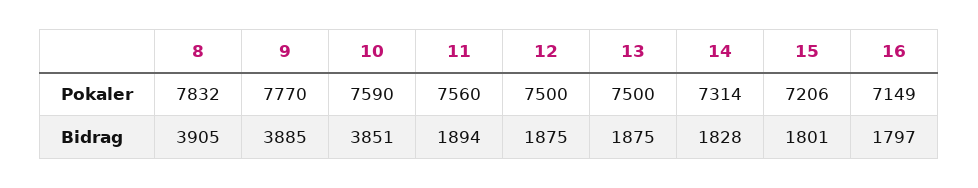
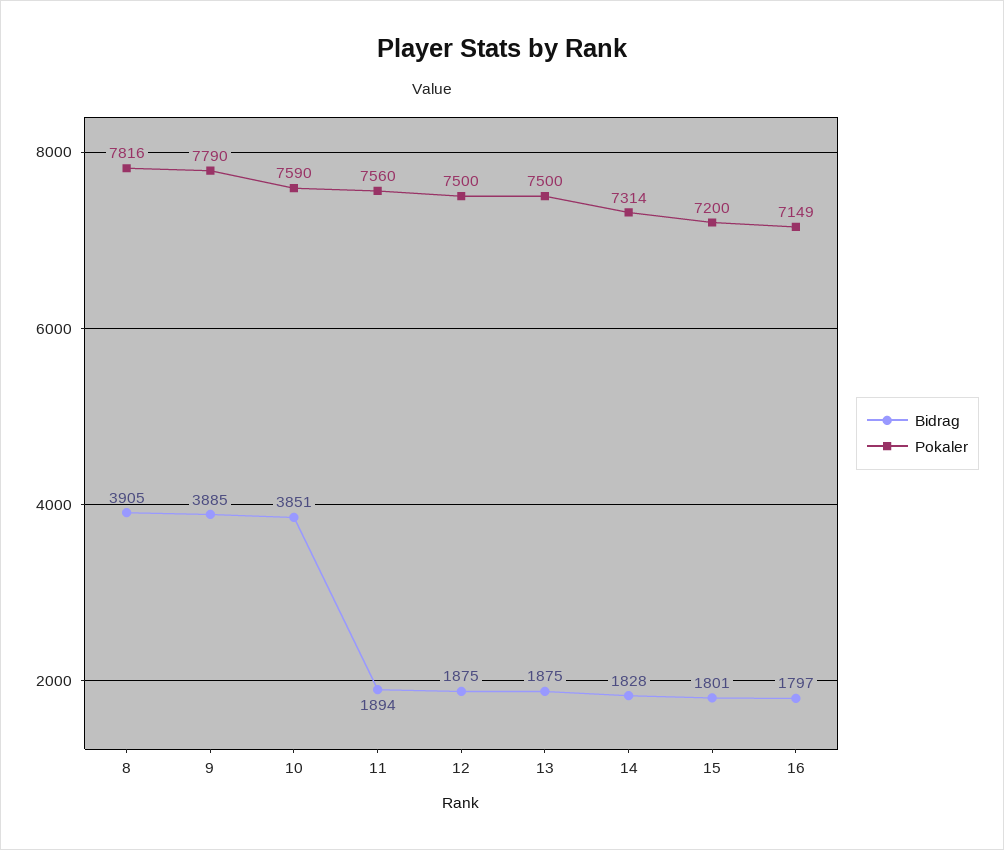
Pokaler, 8: 7832 -> 7816
Pokaler, 9: 7770 -> 7790
Pokaler, 15: 7206 -> 7200

